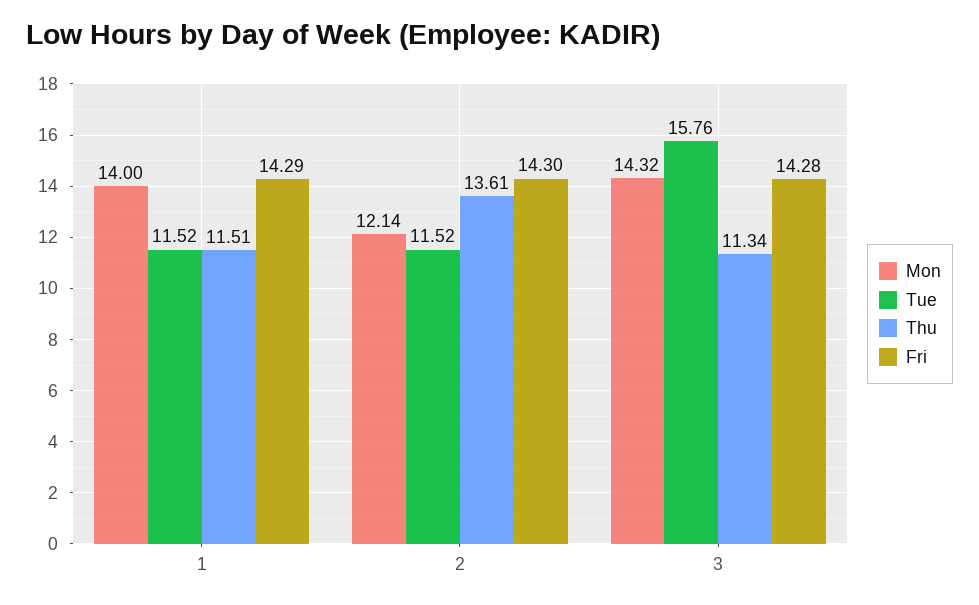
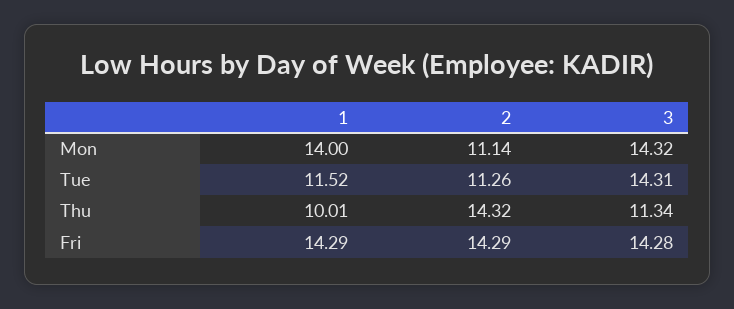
Thu, 1: 11.51 -> 10.01
Mon, 2: 12.14 -> 11.14
Tue, 2: 11.52 -> 11.26
Thu, 2: 13.61 -> 14.32
Fri, 2: 14.3 -> 14.29
Tue, 3: 15.76 -> 14.31

